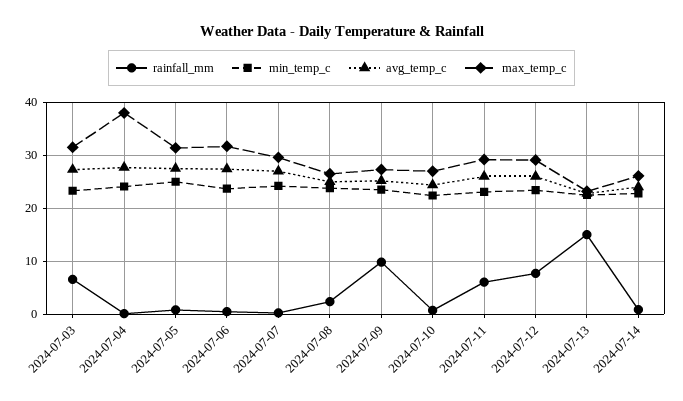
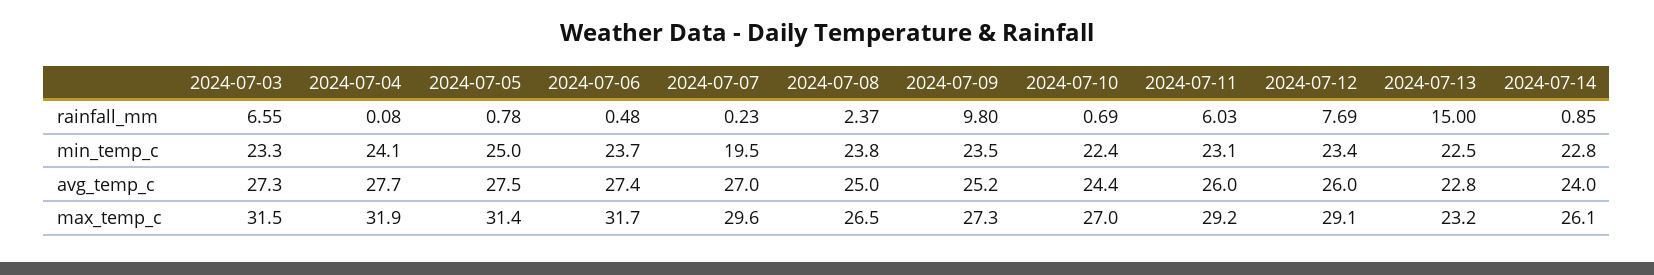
max_temp_c, 2024-07-04: 38 -> 31.9
min_temp_c, 2024-07-07: 24 -> 19.5

